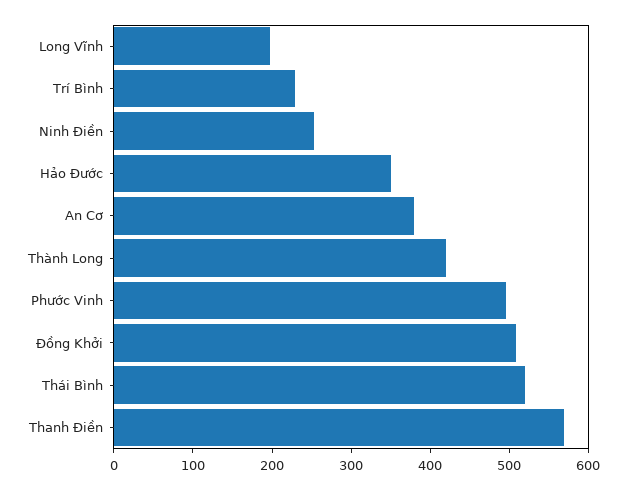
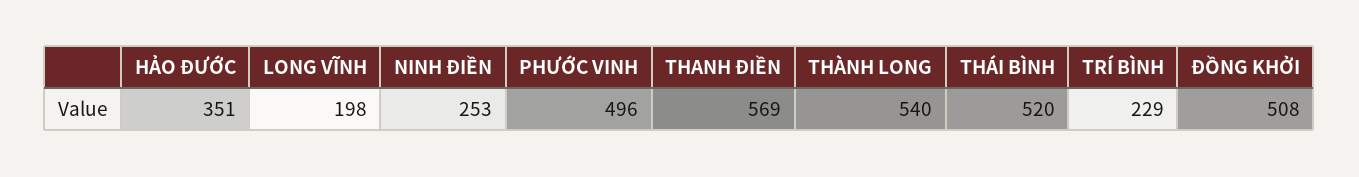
An Cơ: 380 -> none
Thành Long: 420 -> 540

